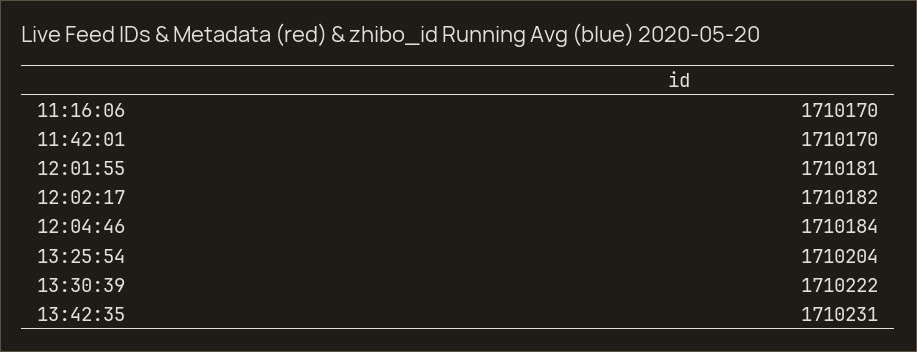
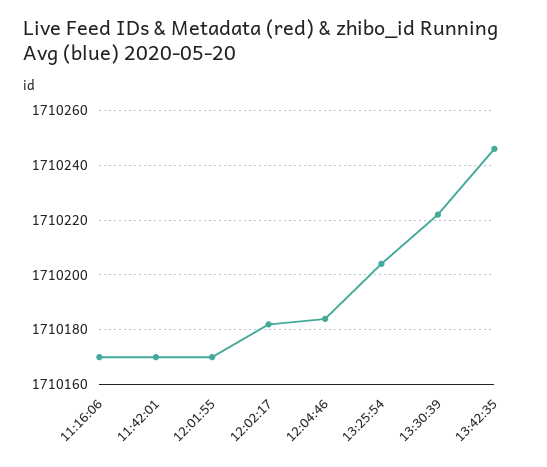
12:01:55: 1710181 -> 1710170
13:42:35: 1710231 -> 1710245

